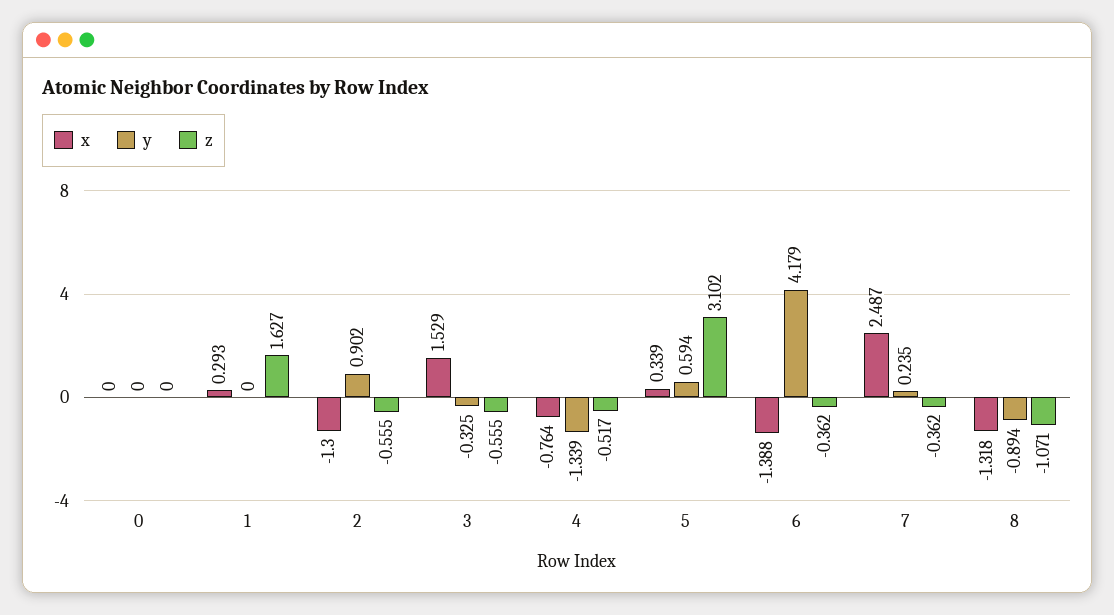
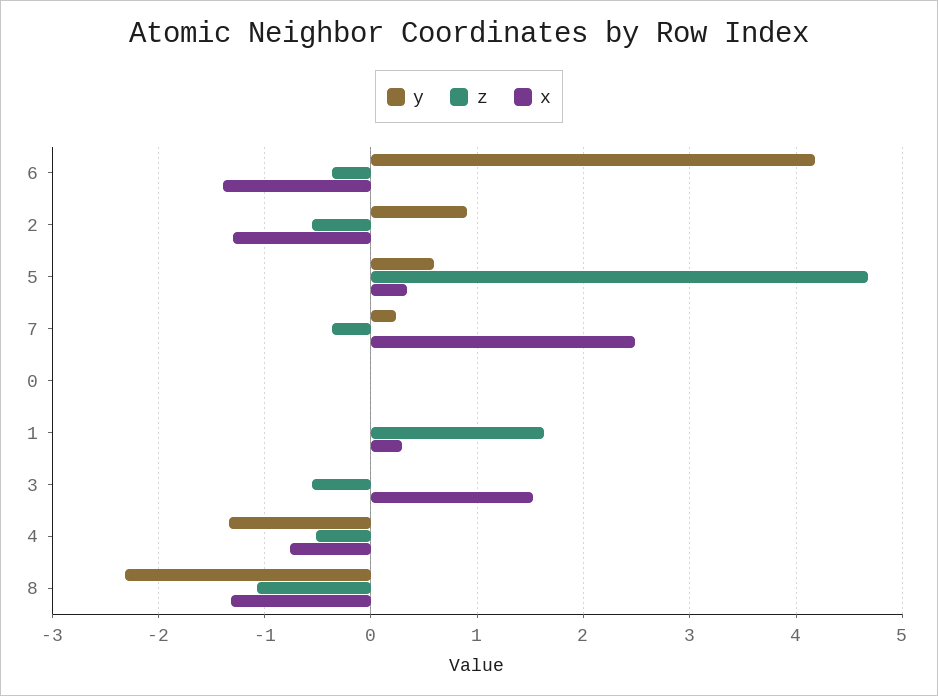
y, 3: -0.325 -> 0
z, 5: 3.102 -> 4.7
y, 8: -0.894 -> -2.3

